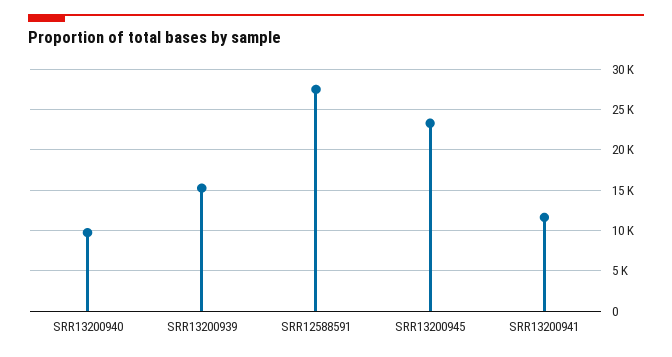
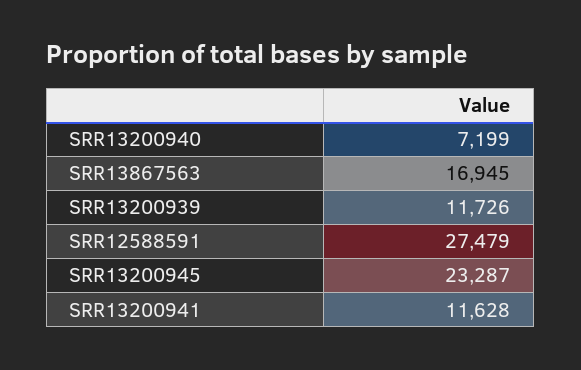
SRR13200940: 10000 -> 7199
SRR13200939: 15000 -> 11726
SRR13867563: none -> 16945

